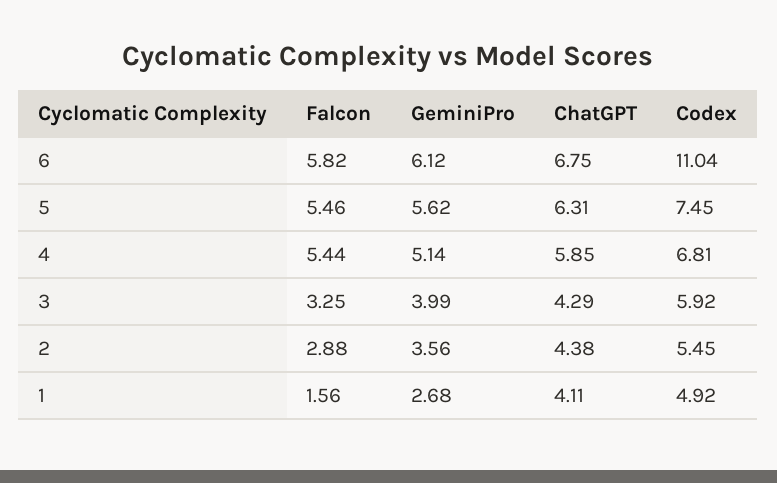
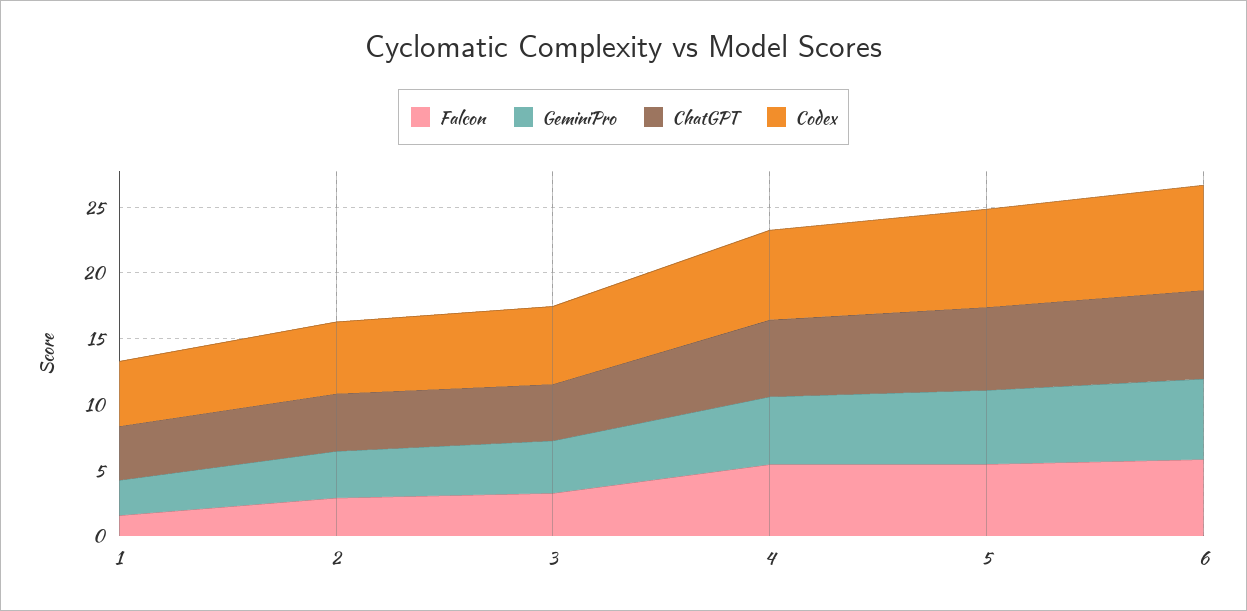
Codex, 6: 11.04 -> 8

